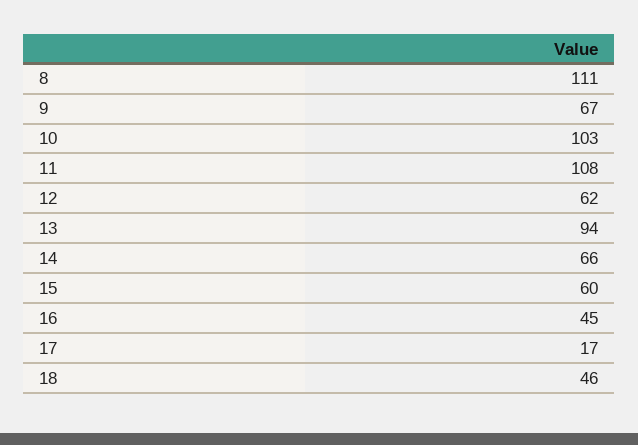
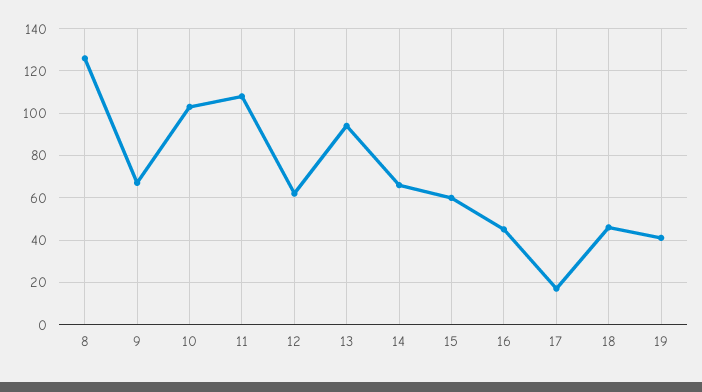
8: 111 -> 125
19: none -> 40

